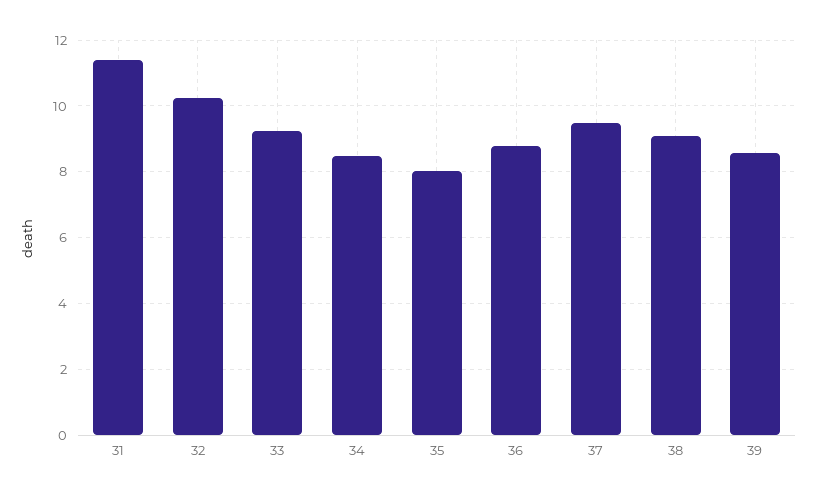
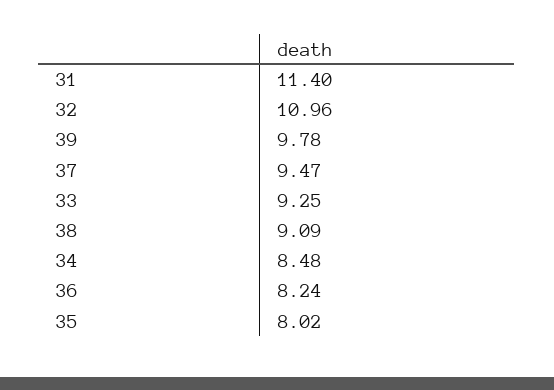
32: 10.2 -> 10.96
36: 8.8 -> 8.24
39: 8.6 -> 9.78

